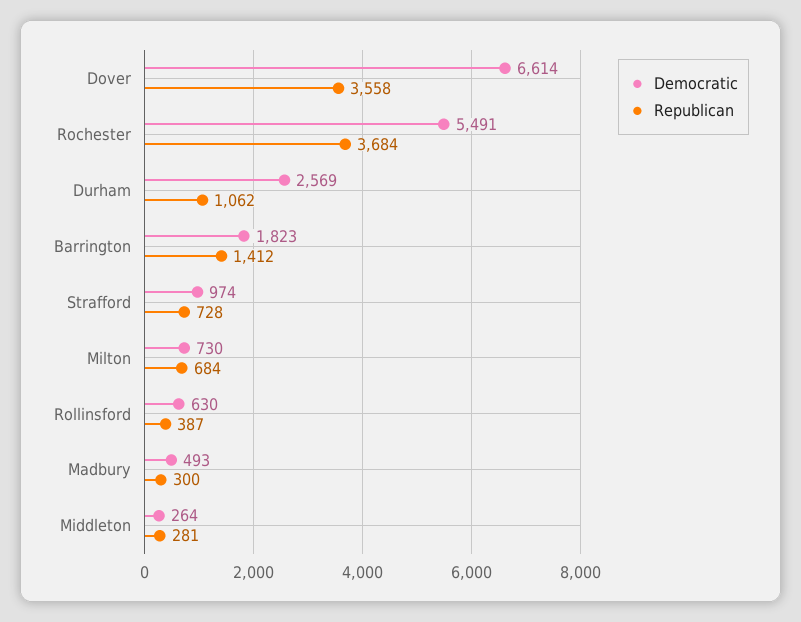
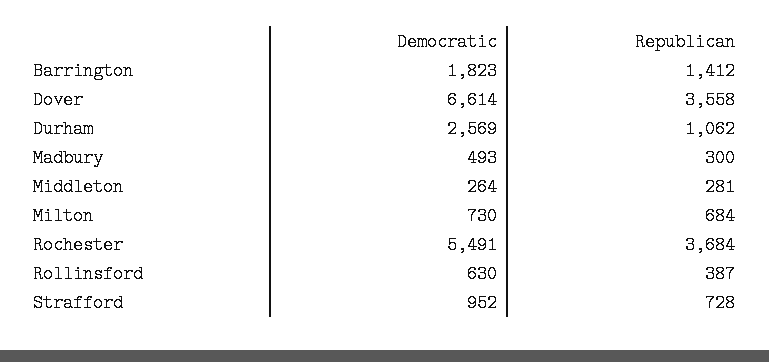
Democratic, Strafford: 974 -> 952

